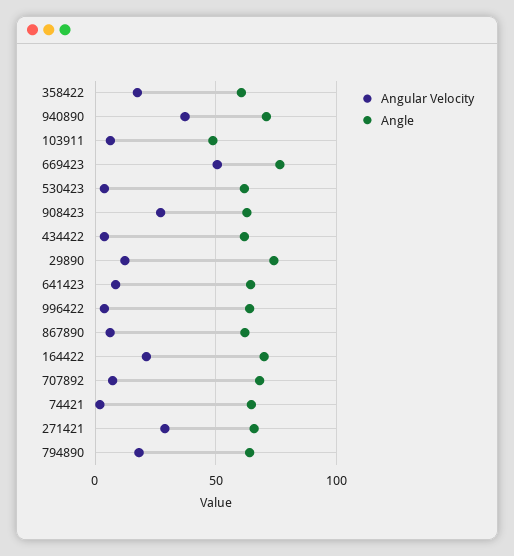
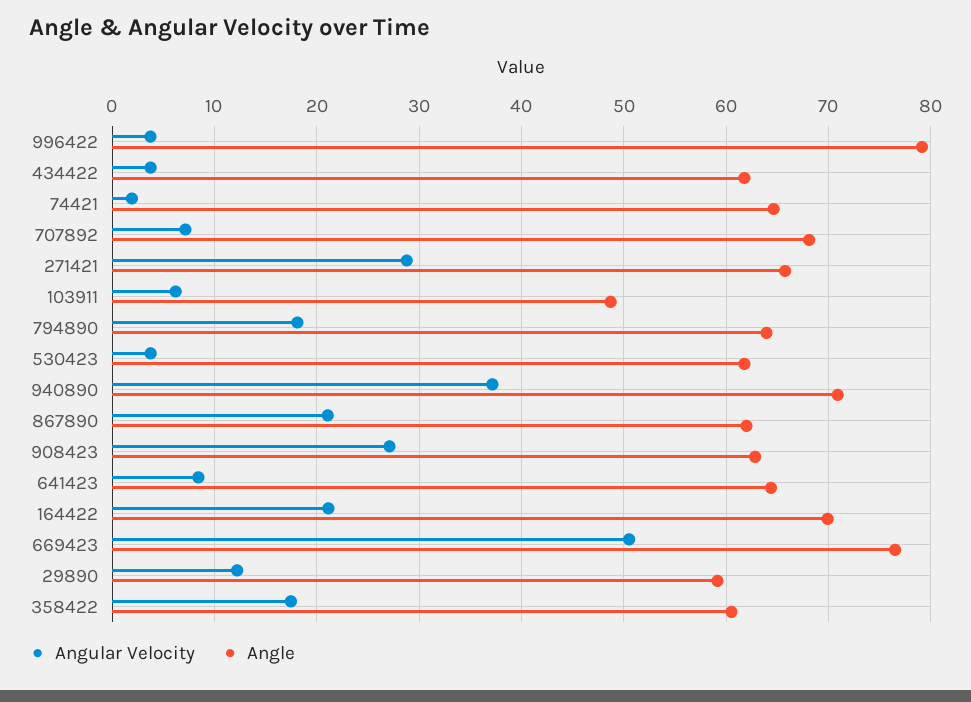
Angle, 29890: 75 -> 59
Angle, 996422: 65 -> 79
Angular Velocity, 867890: 5 -> 21

